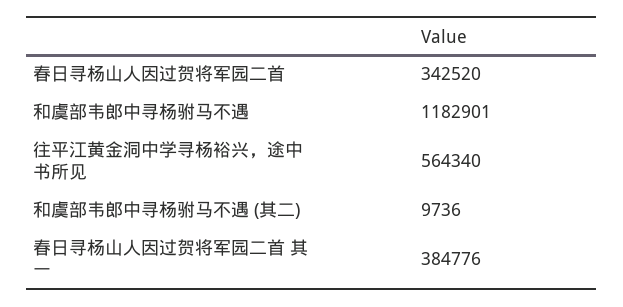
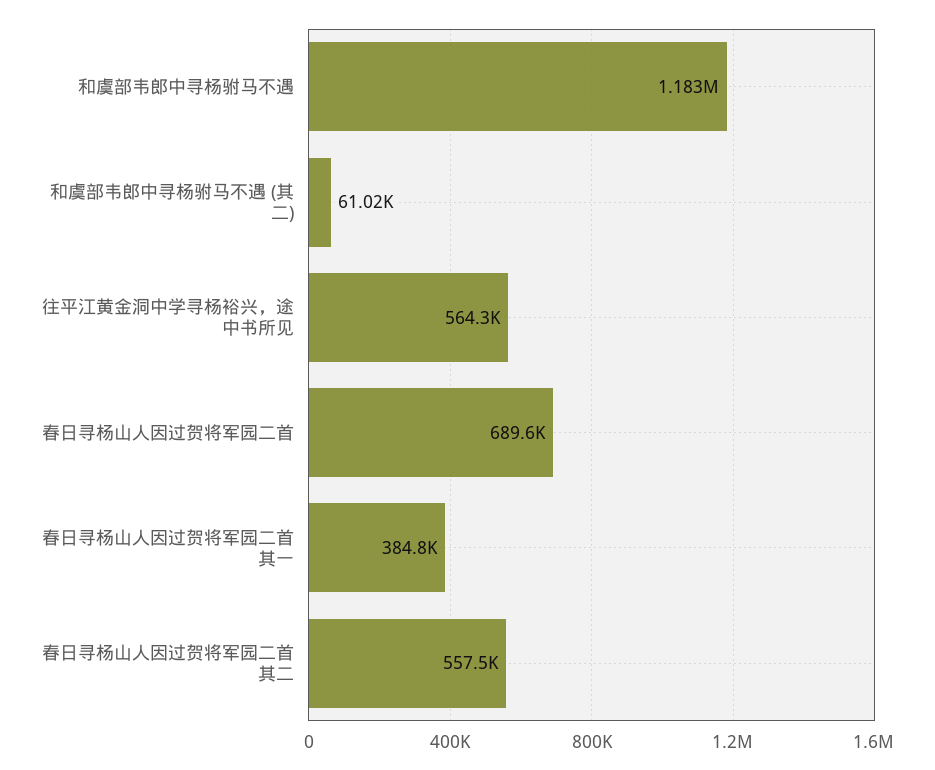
春日寻杨山人因过贺将军园二首: 342520 -> 689600
和虞部韦郎中寻杨驸马不遇 (其二): 9736 -> 61020
春日寻杨山人因过贺将军园二首 其二: none -> 557500

